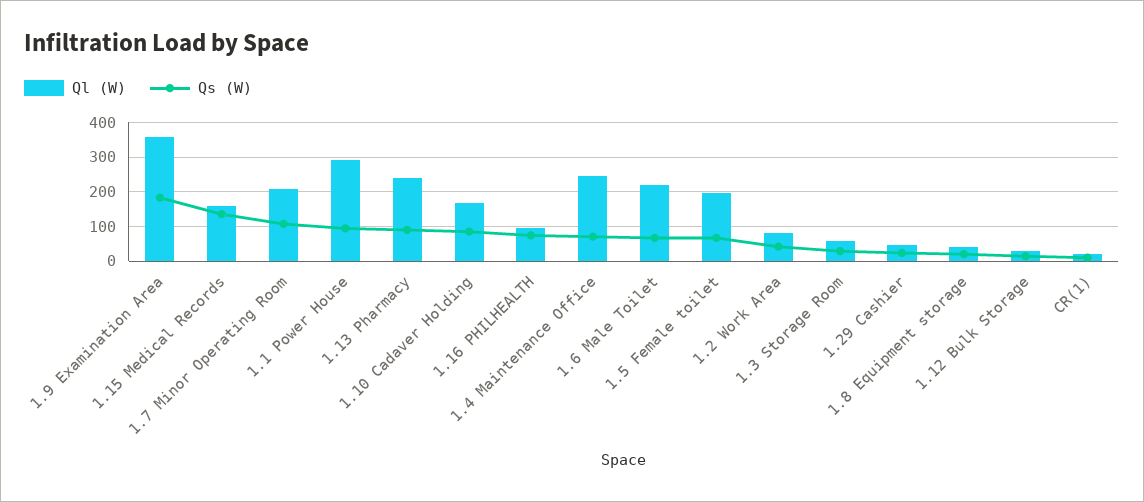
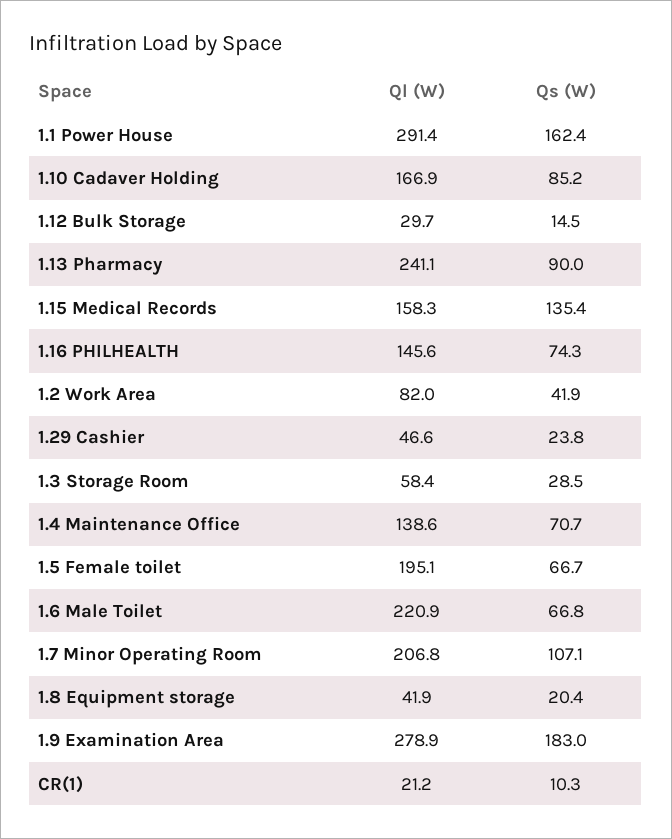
Ql (W), 1.9 Examination Area: 360 -> 278.9
Qs (W), 1.1 Power House: 100 -> 162.4
Ql (W), 1.16 PHILHEALTH: 100 -> 145.6
Ql (W), 1.4 Maintenance Office: 240 -> 138.6

